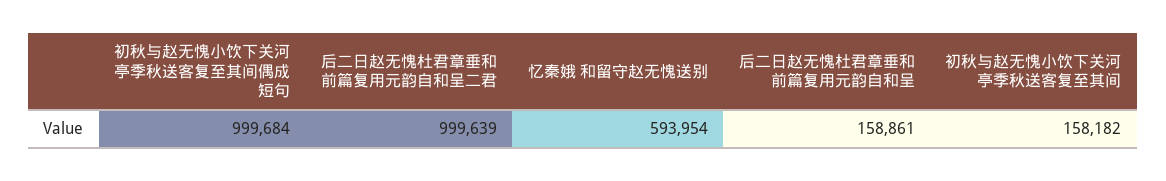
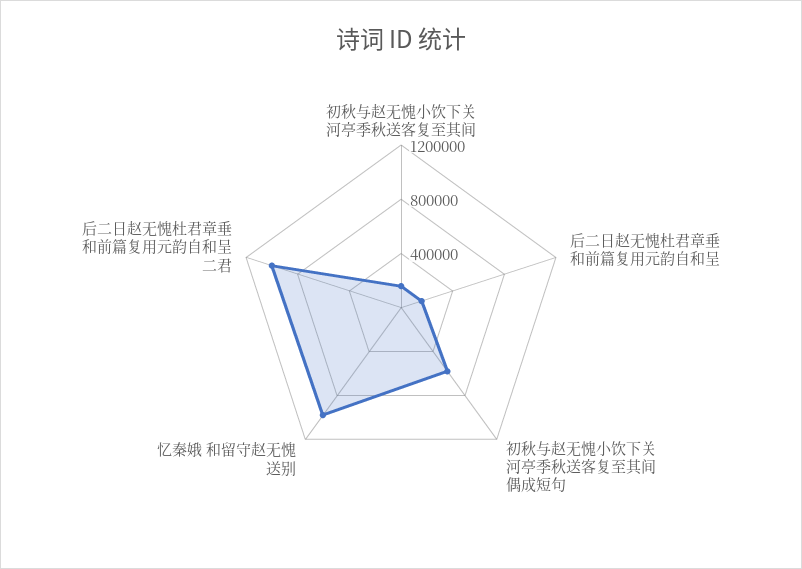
初秋与赵无愧小饮下关河亭季秋送客复至其间偶成短句: 999684 -> 600000
忆秦娥 和留守赵无愧送别: 593954 -> 1000000

